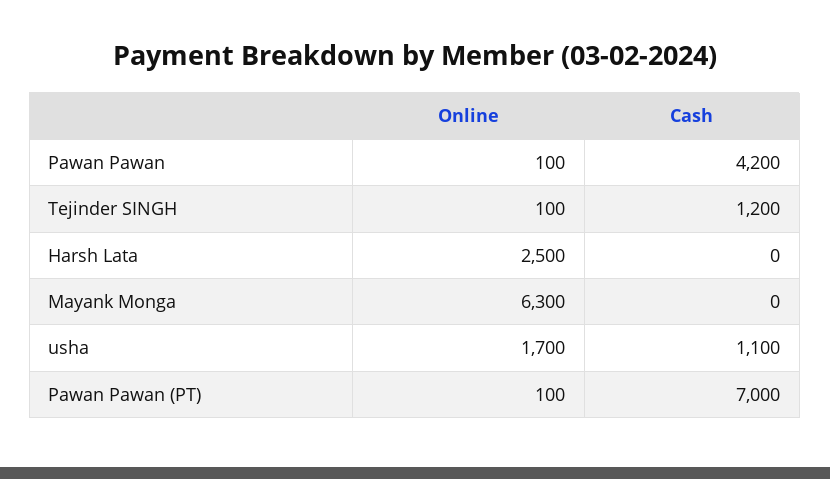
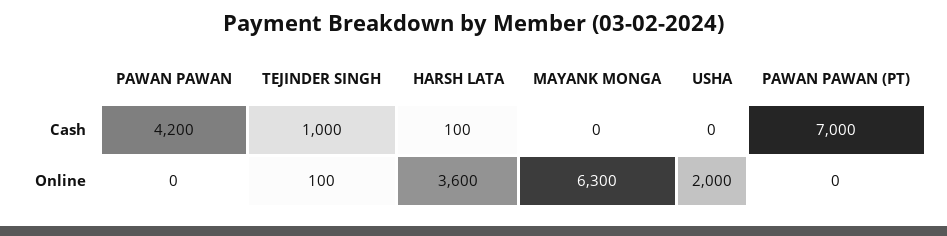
Online, Pawan Pawan: 100 -> 0
Cash, Tejinder SINGH: 1200 -> 1000
Online, Harsh Lata: 2500 -> 3600
Cash, Harsh Lata: 0 -> 100
Online, usha: 1700 -> 2000
Cash, usha: 1100 -> 0
Online, Pawan Pawan (PT): 100 -> 0

